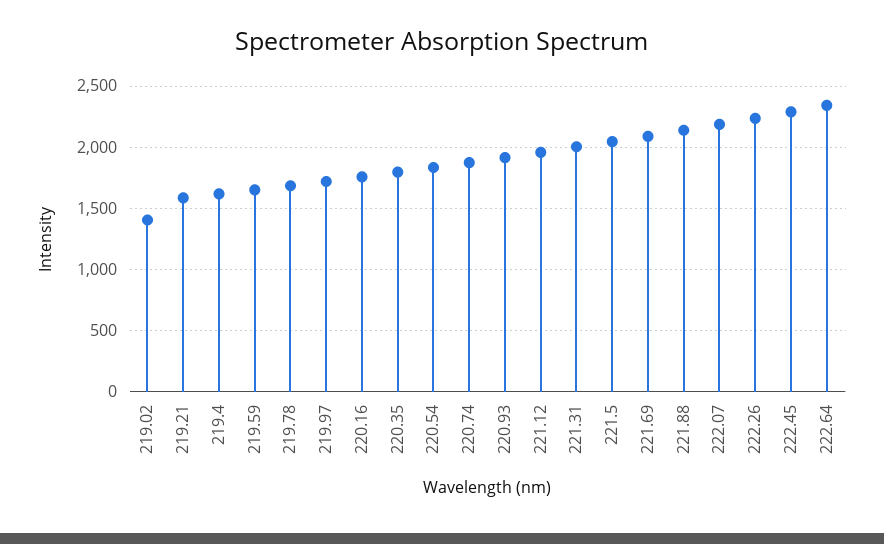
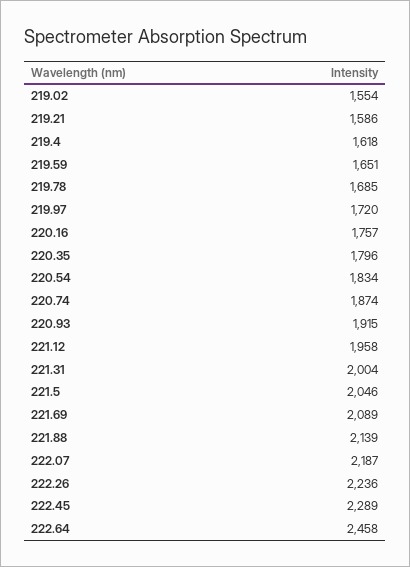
219.02: 1400 -> 1554
222.64: 2350 -> 2458

